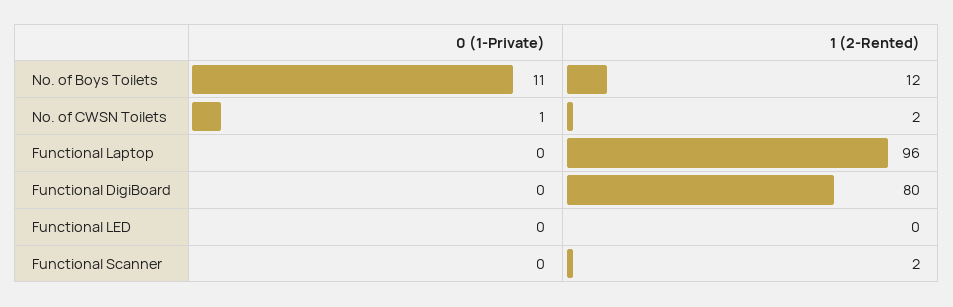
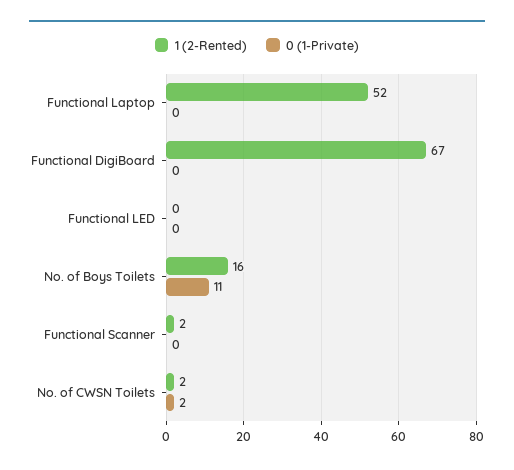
1 (2-Rented), No. of Boys Toilets: 12 -> 16
0 (1-Private), No. of CWSN Toilets: 1 -> 2
1 (2-Rented), Functional Laptop: 96 -> 52
1 (2-Rented), Functional DigiBoard: 80 -> 67

